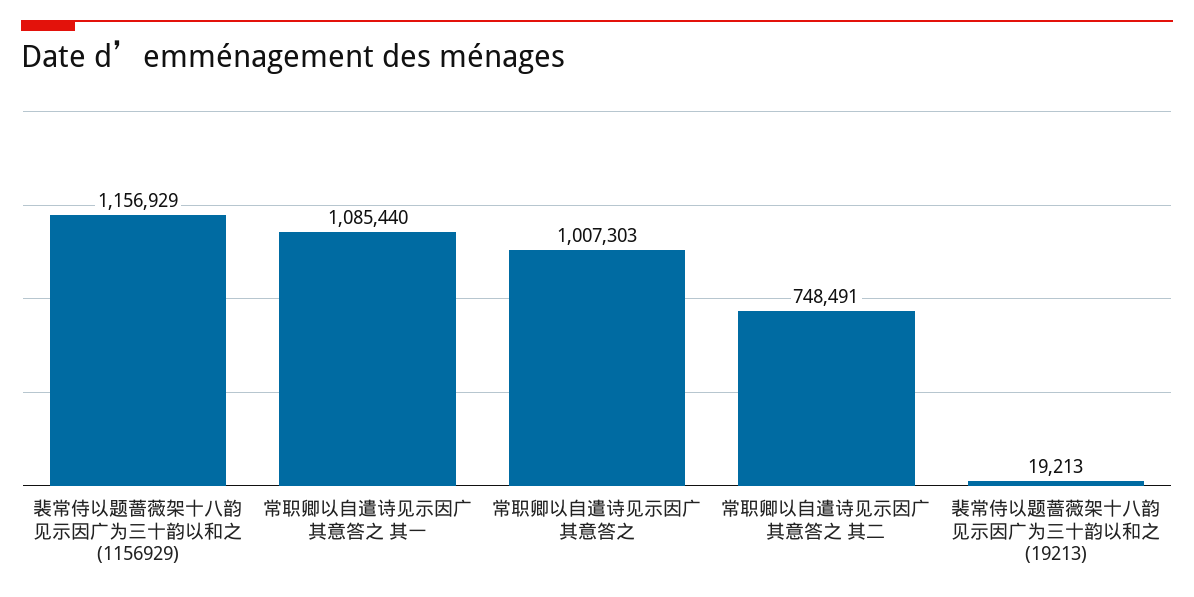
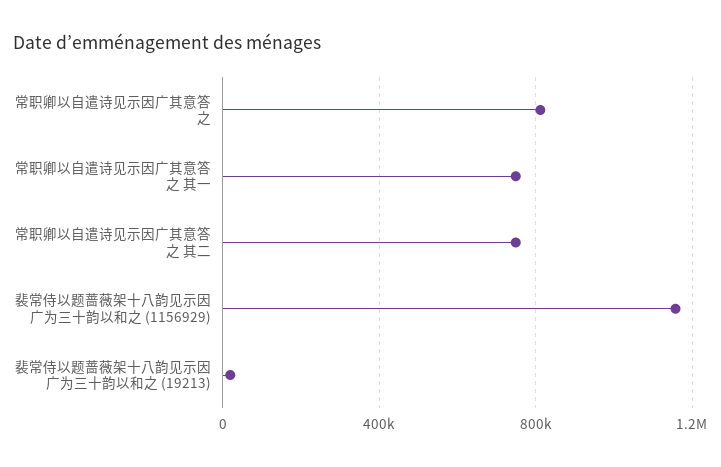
常职卿以自遣诗见示因广其意答之 其一: 1085440 -> 750000
常职卿以自遣诗见示因广其意答之: 1007303 -> 800000

